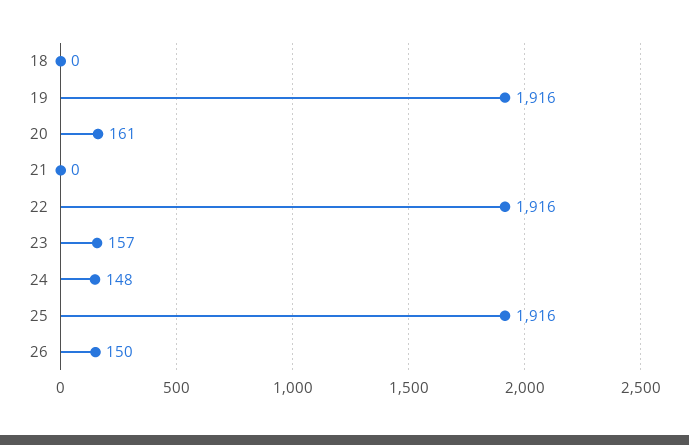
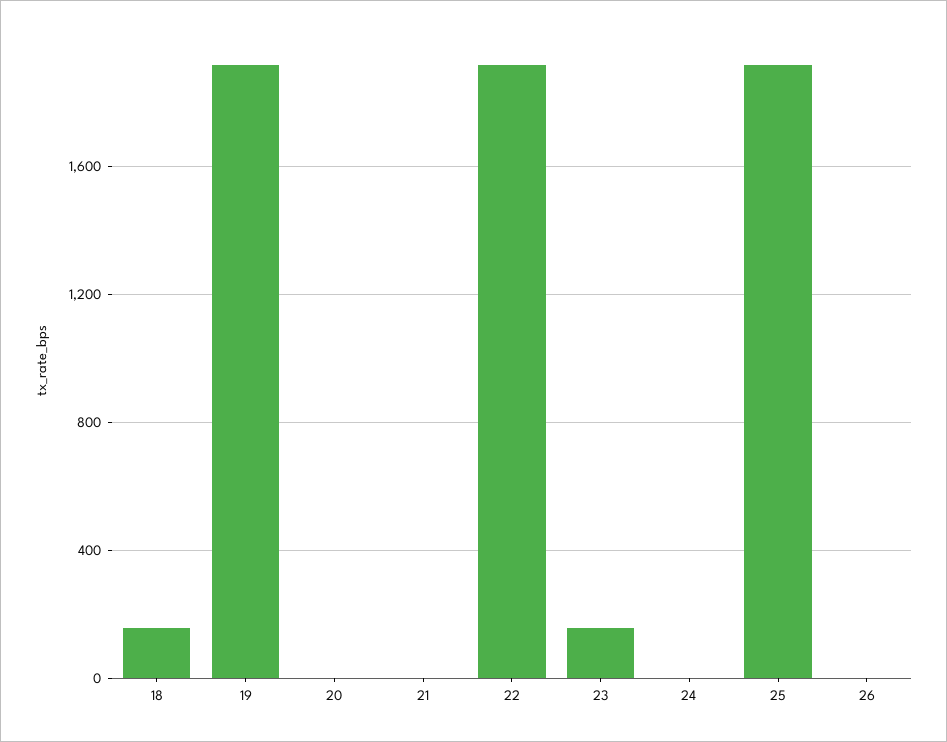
18: 0 -> 150
20: 161 -> 0
24: 148 -> 0
26: 150 -> 0

